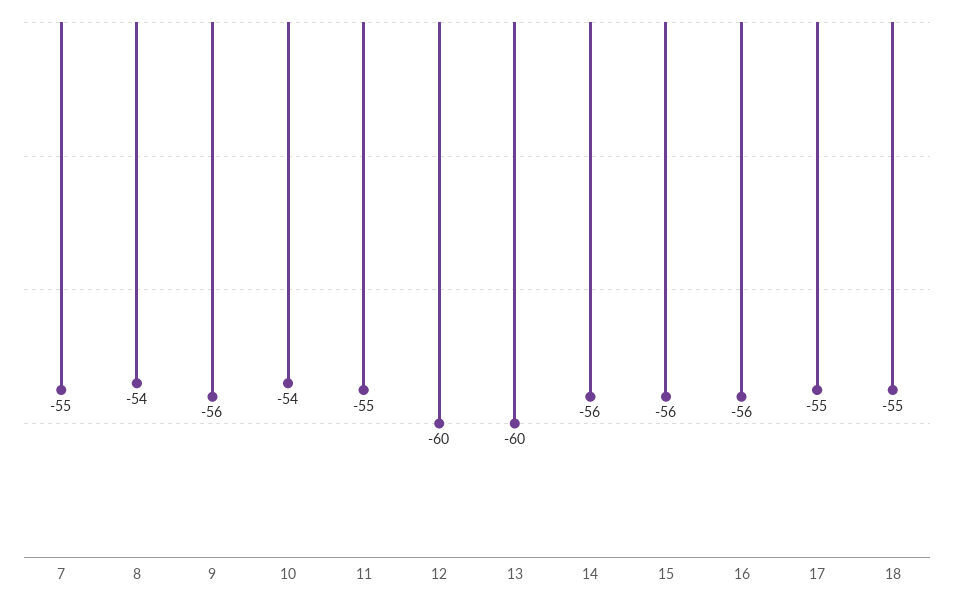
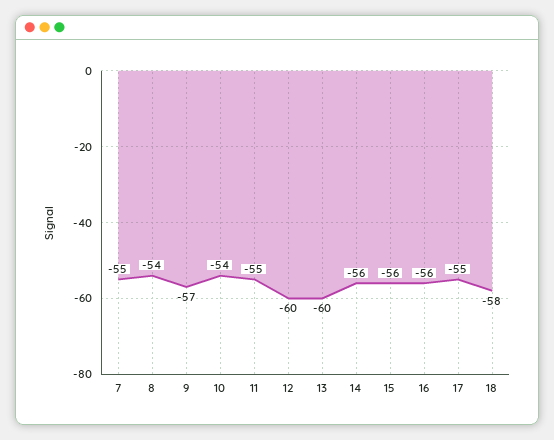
9: -56 -> -57
18: -55 -> -58

